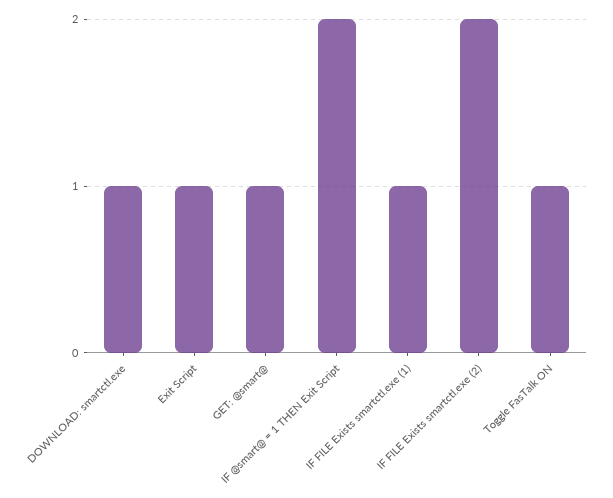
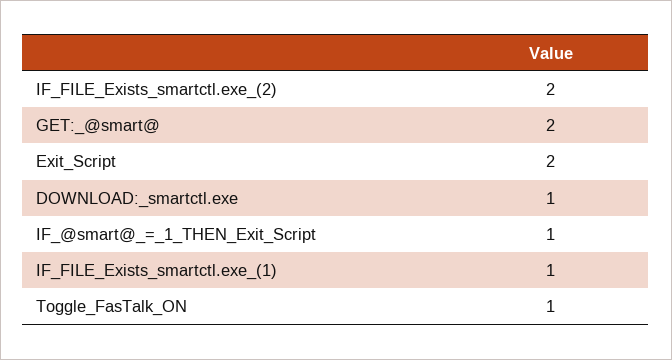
Exit Script: 1 -> 2
GET: @smart@: 1 -> 2
IF @smart@ = 1 THEN Exit Script: 2 -> 1

